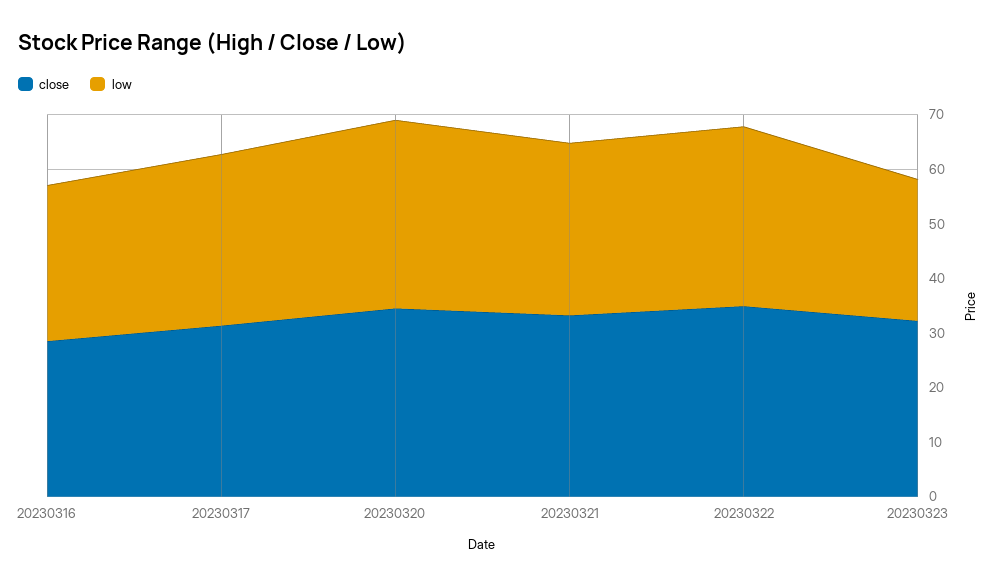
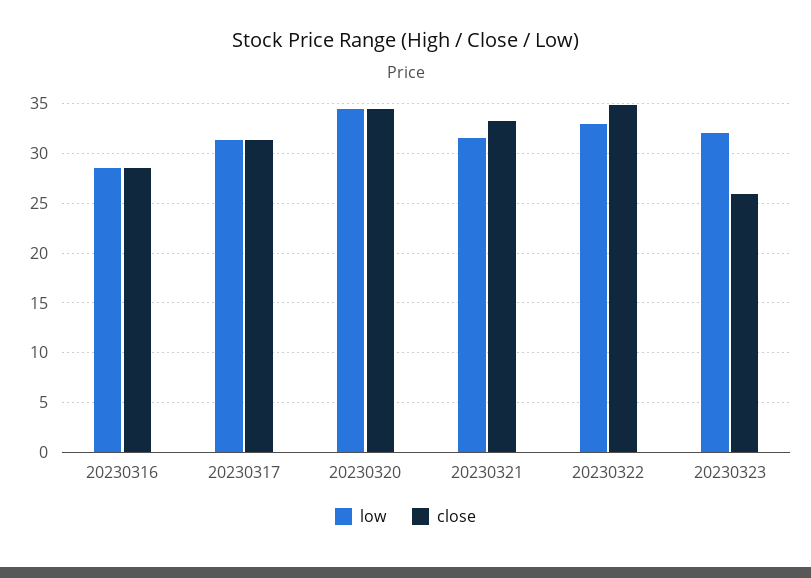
close, 20230323: 32 -> 26
low, 20230323: 26 -> 32

